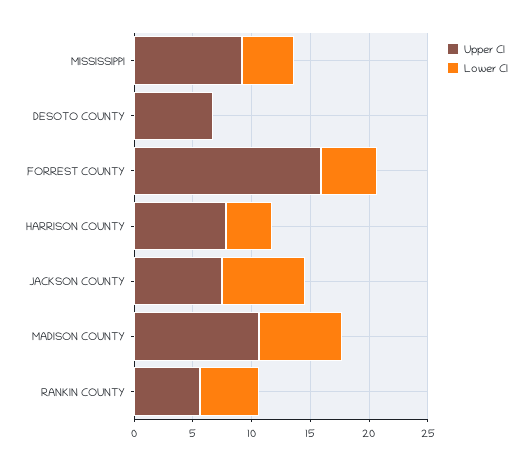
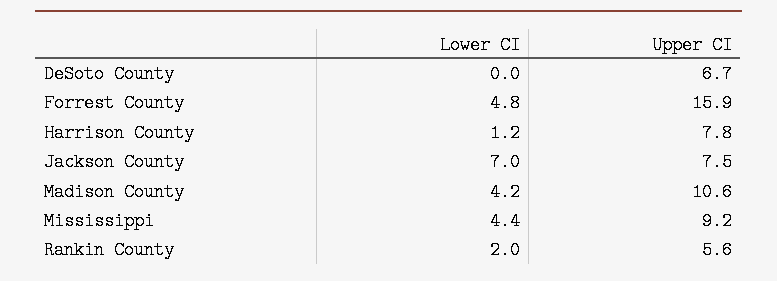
Lower CI, HARRISON COUNTY: 4 -> 1.2
Lower CI, MADISON COUNTY: 7 -> 4.2
Lower CI, RANKIN COUNTY: 5 -> 2

